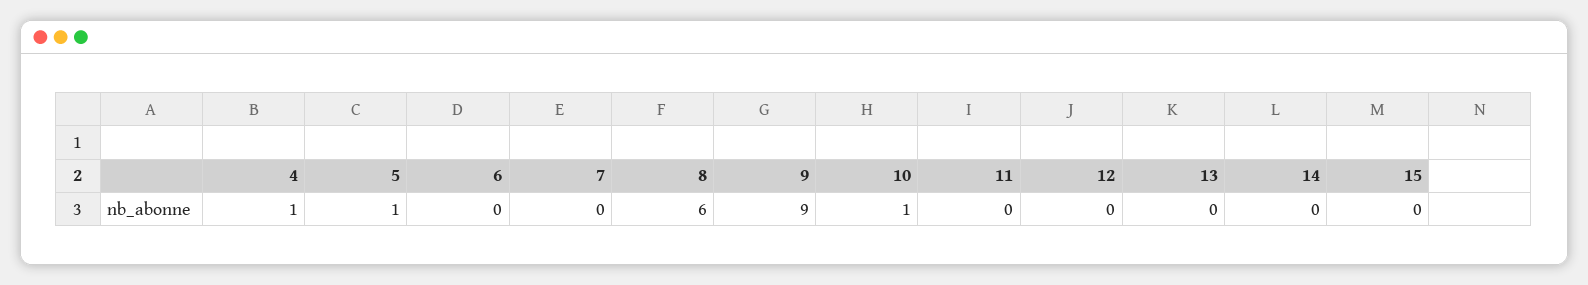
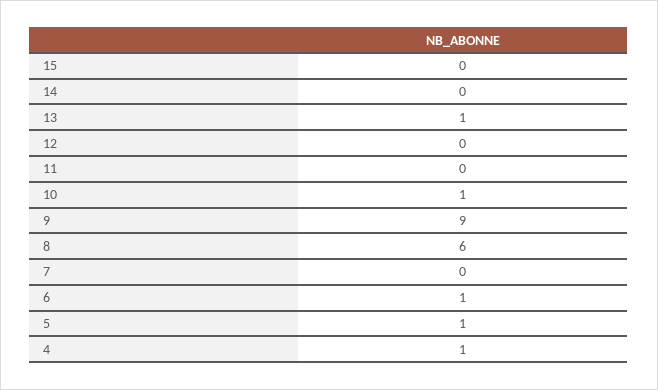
6: 0 -> 1
13: 0 -> 1

